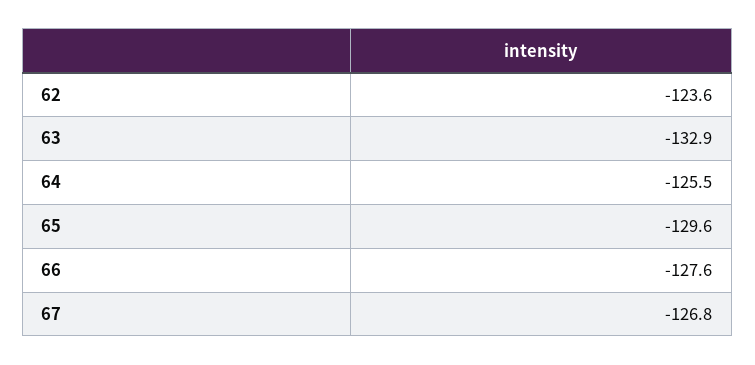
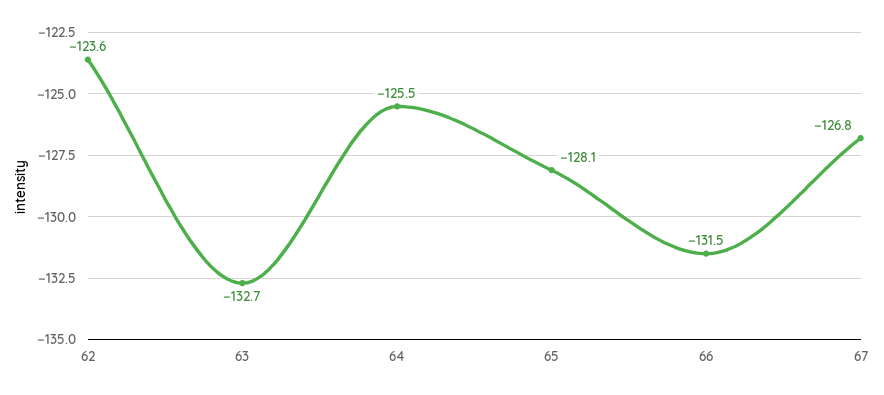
63: -132.9 -> -132.7
65: -129.6 -> -128.1
66: -127.6 -> -131.5

